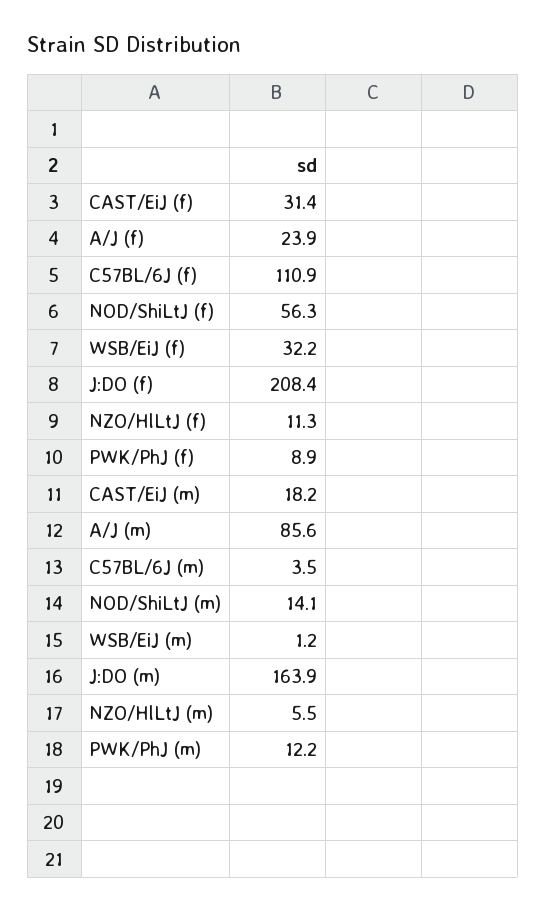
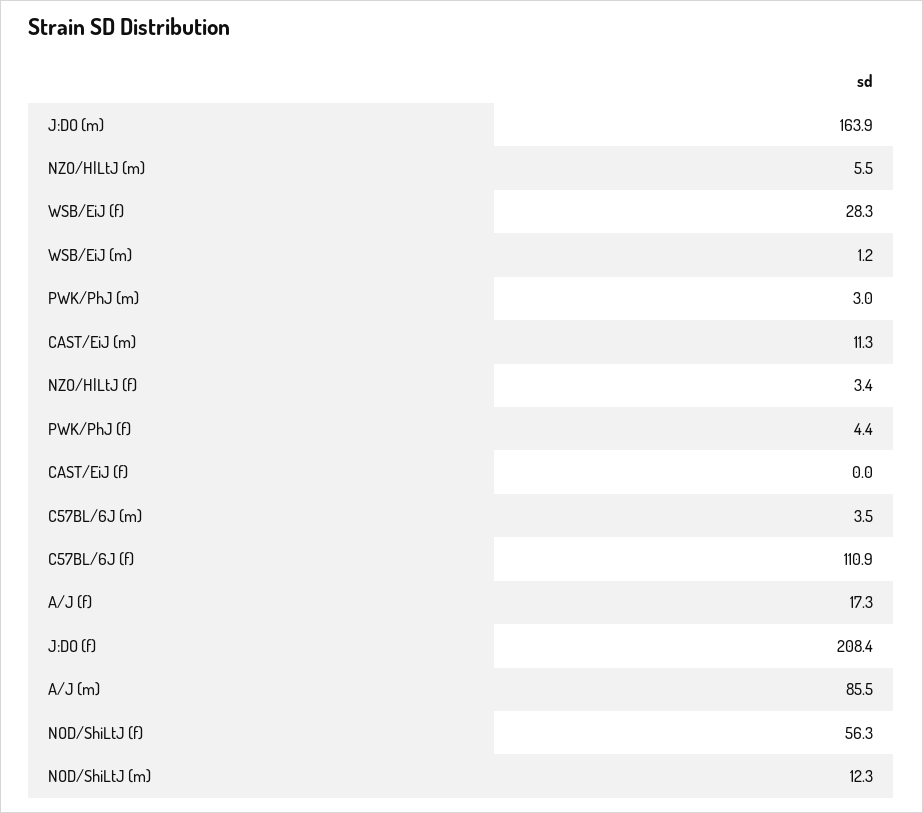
CAST/EiJ (f): 31.4 -> 0
A/J (f): 23.9 -> 17.3
WSB/EiJ (f): 32.2 -> 28.3
NZO/HlLtJ (f): 11.3 -> 3.4
PWK/PhJ (f): 8.9 -> 4.4
CAST/EiJ (m): 18.2 -> 11.3
A/J (m): 85.6 -> 85.5
NOD/ShiLtJ (m): 14.1 -> 12.3
PWK/PhJ (m): 12.2 -> 3

